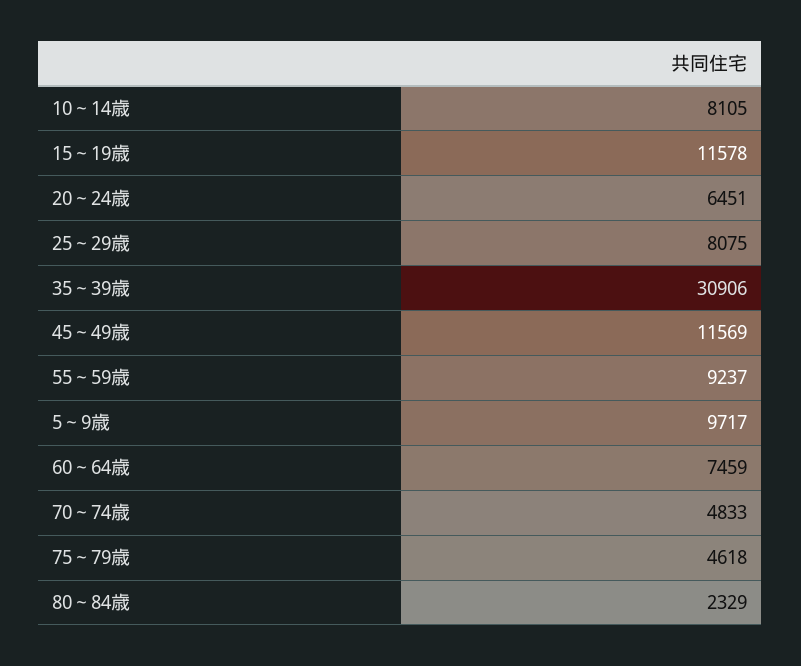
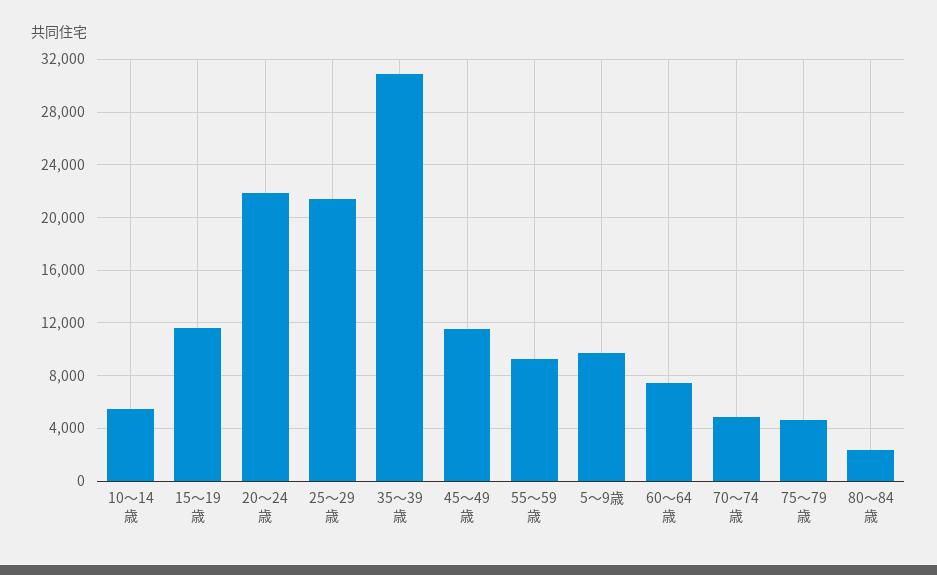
10～14歳: 8105 -> 5500
20～24歳: 6451 -> 22000
25～29歳: 8075 -> 21500

